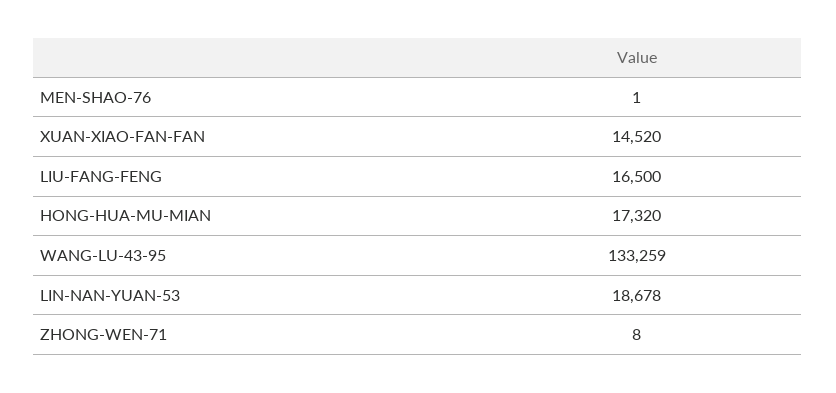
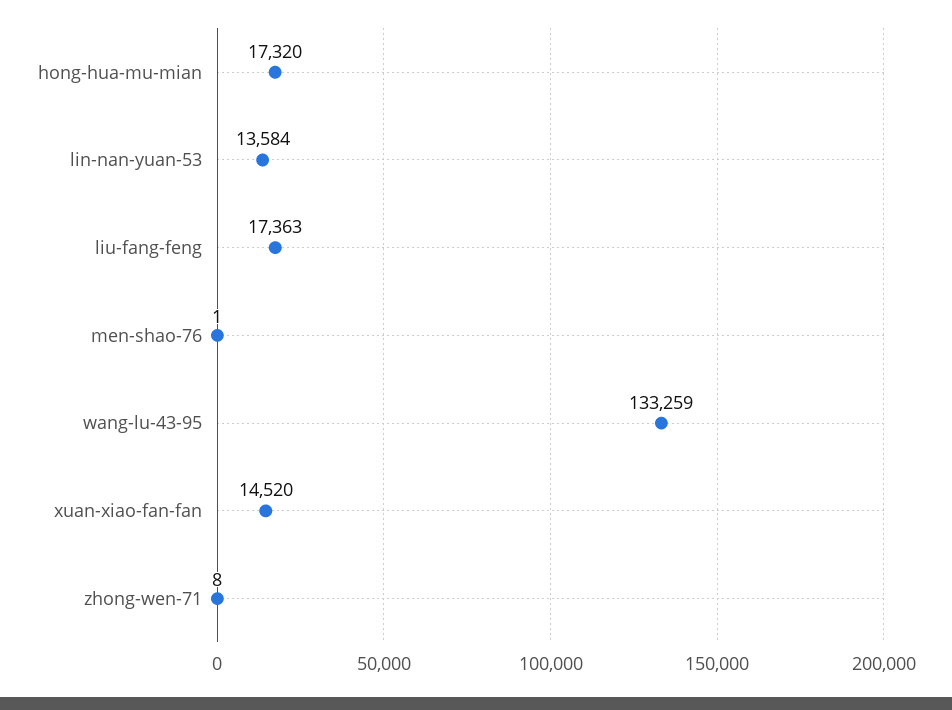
LIU-FANG-FENG: 16500 -> 17363
LIN-NAN-YUAN-53: 18678 -> 13584

